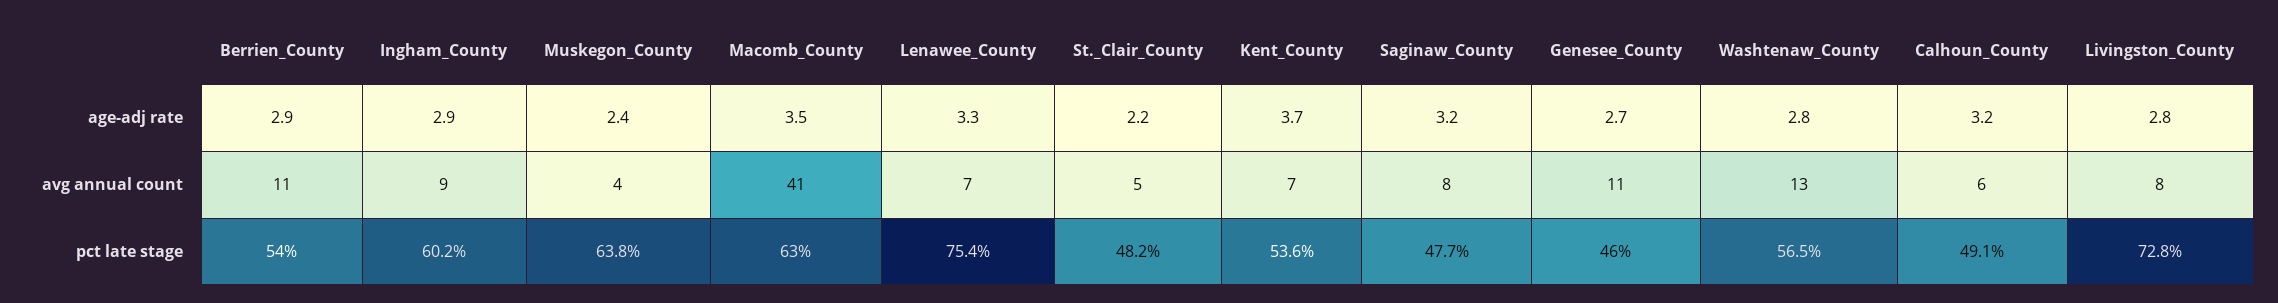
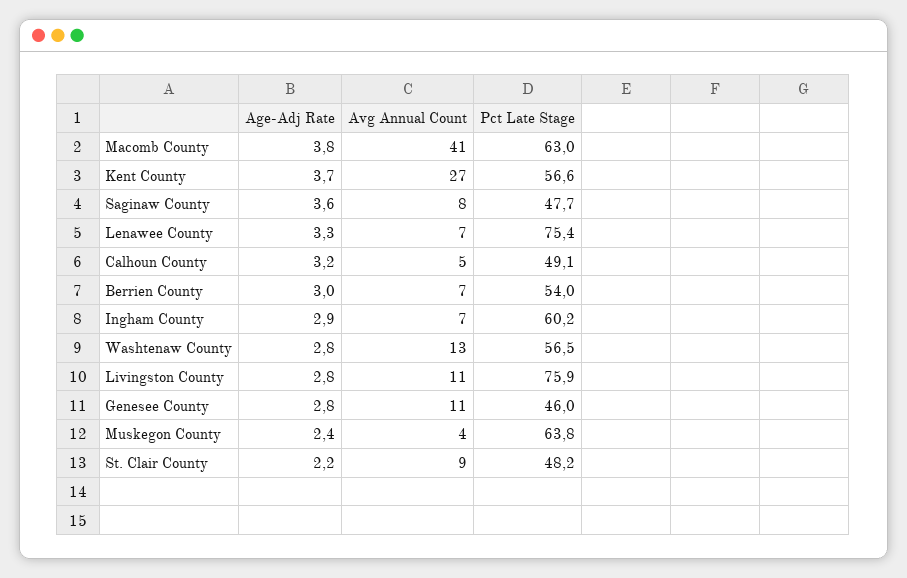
Berrien_County, age-adj rate: 2.9 -> 3
Macomb_County, age-adj rate: 3.5 -> 3.8
Saginaw_County, age-adj rate: 3.2 -> 3.6
Genesee_County, age-adj rate: 2.7 -> 2.8
Berrien_County, avg annual count: 11 -> 7
Ingham_County, avg annual count: 9 -> 7
St._Clair_County, avg annual count: 5 -> 9
Kent_County, avg annual count: 7 -> 27
Calhoun_County, avg annual count: 6 -> 5
Livingston_County, avg annual count: 8 -> 11
Kent_County, pct late stage: 53.6 -> 56.6
Livingston_County, pct late stage: 72.8 -> 75.9

